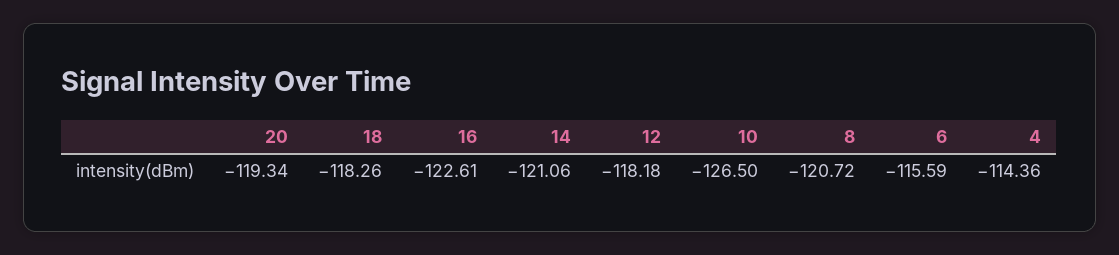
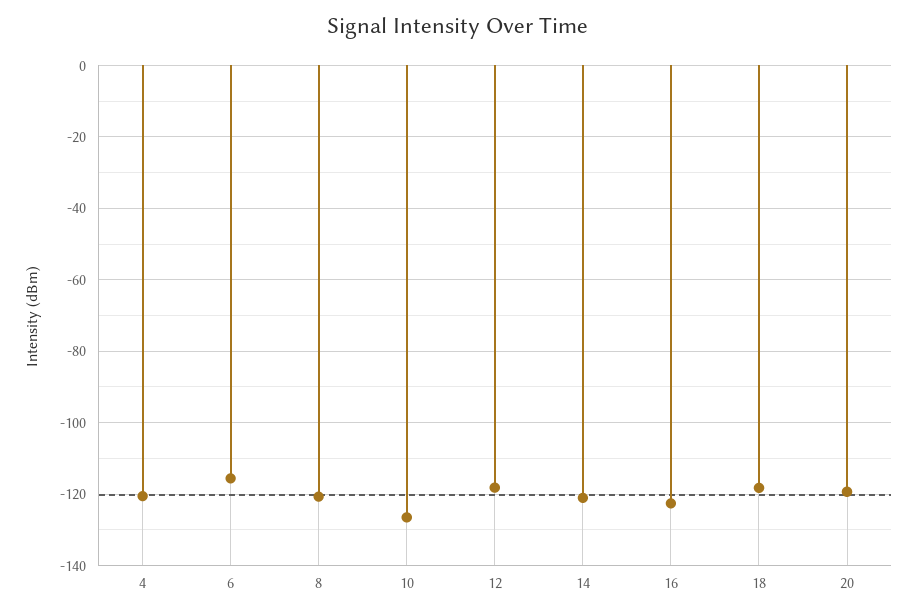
4: -114.36 -> -120

